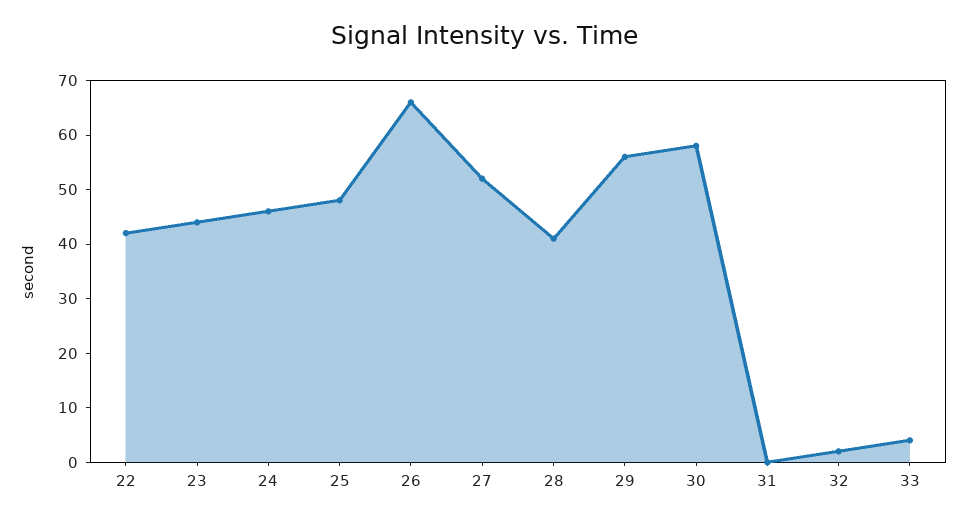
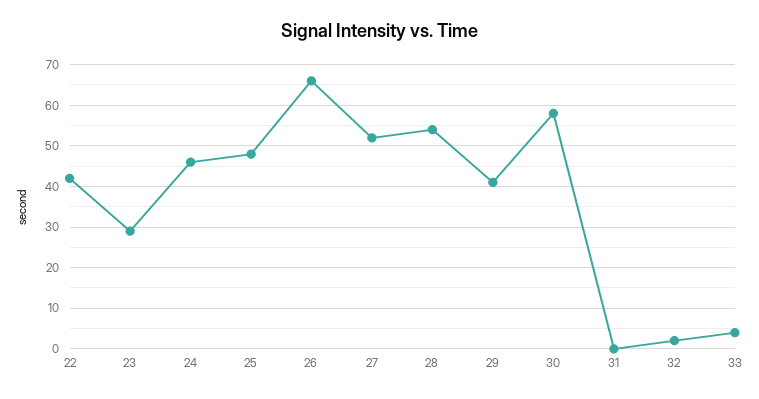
23: 45 -> 30
28: 40 -> 55
29: 55 -> 40

